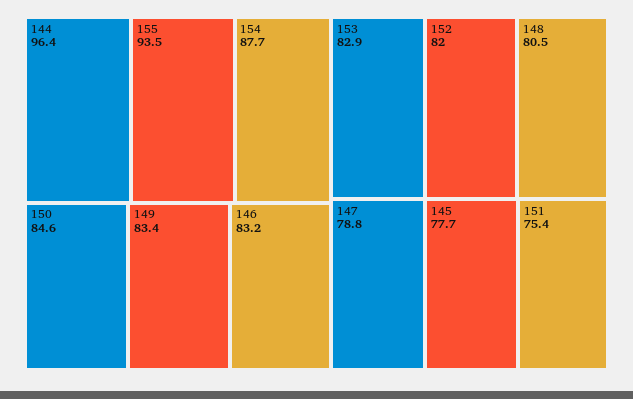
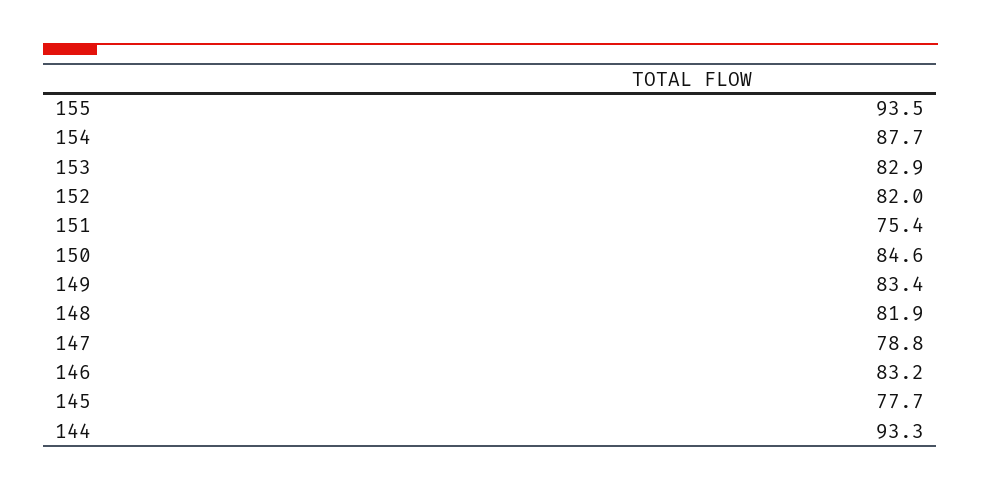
144: 96.4 -> 93.3
148: 80.5 -> 81.9

